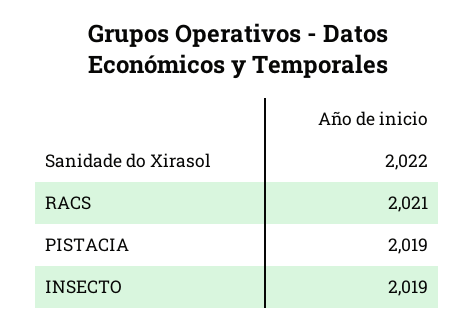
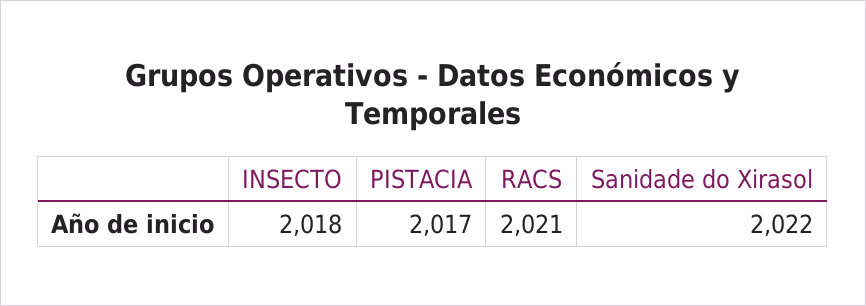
PISTACIA: 2019 -> 2017
INSECTO: 2019 -> 2018

